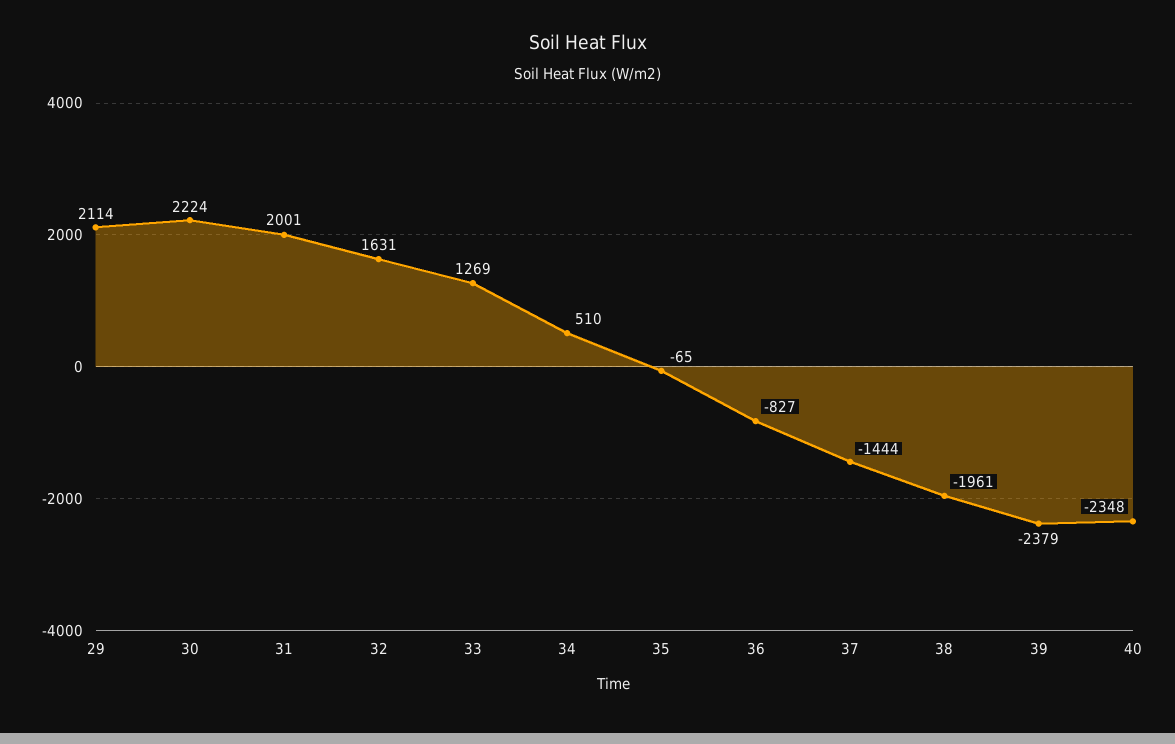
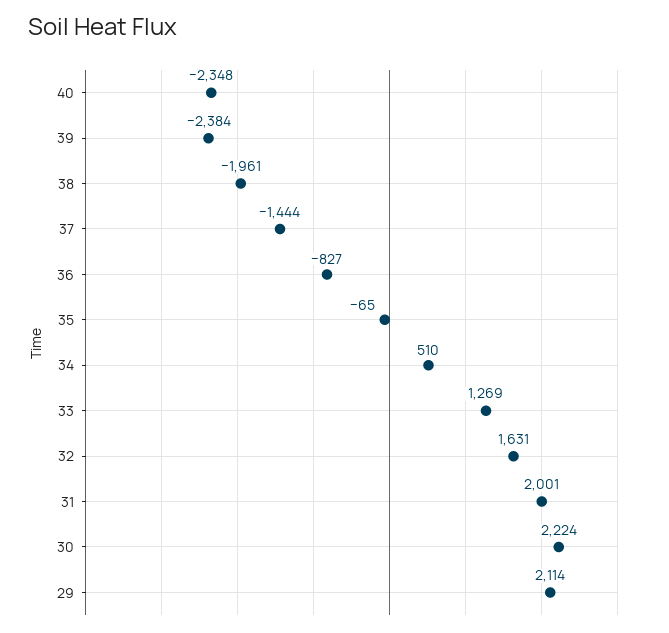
39: -2379 -> -2384

